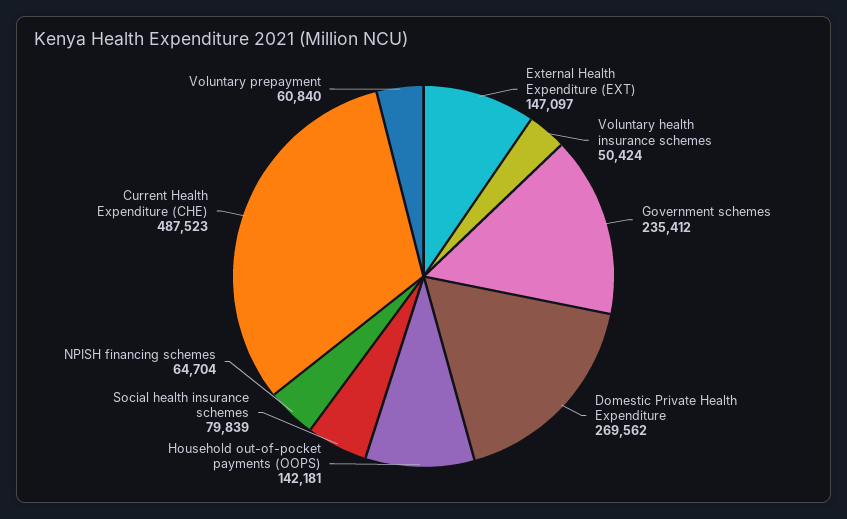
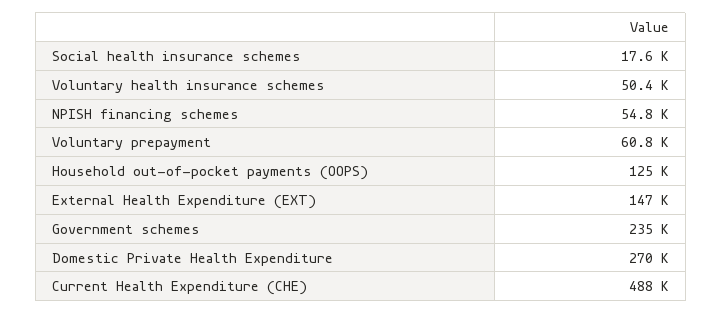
Household out-of-pocket payments (OOPS): 142181 -> 125000
Social health insurance schemes: 79839 -> 17600
NPISH financing schemes: 64704 -> 54800

